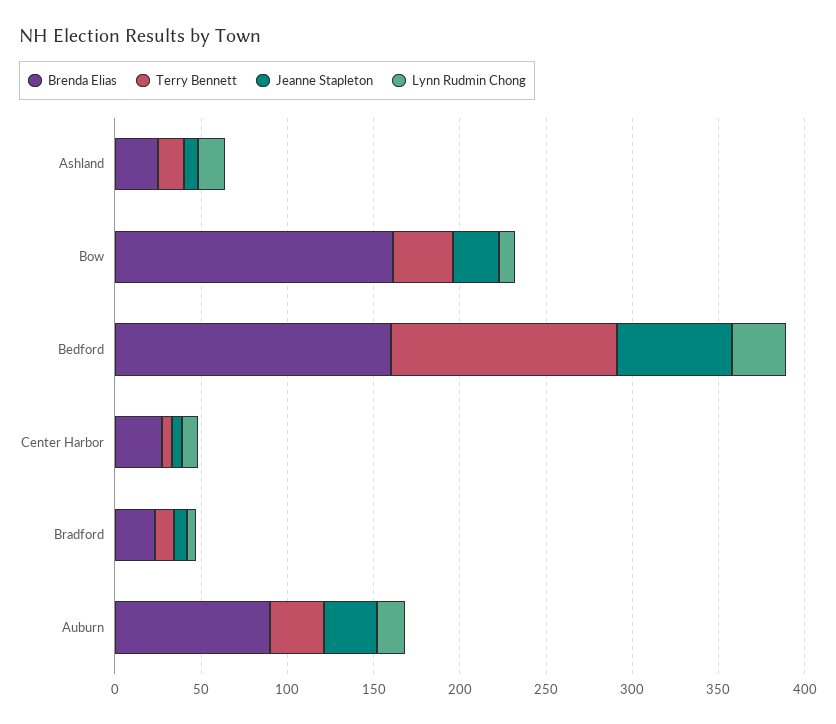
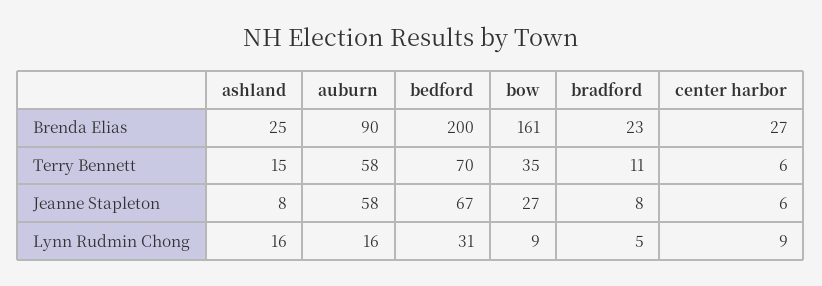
Brenda Elias, Bedford: 160 -> 200
Terry Bennett, Bedford: 130 -> 70
Terry Bennett, Auburn: 30 -> 58
Jeanne Stapleton, Auburn: 30 -> 58

